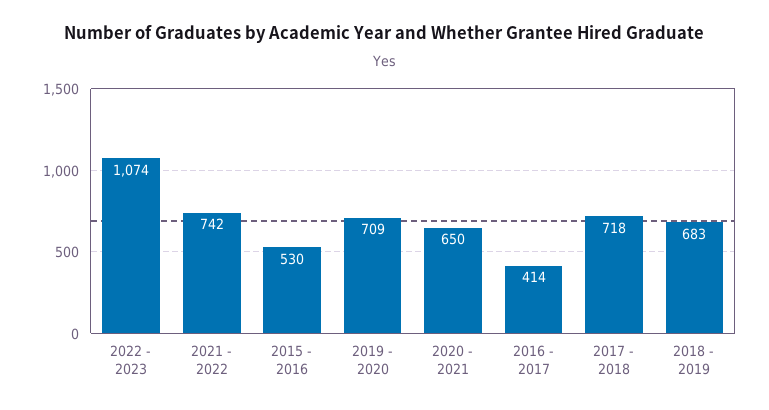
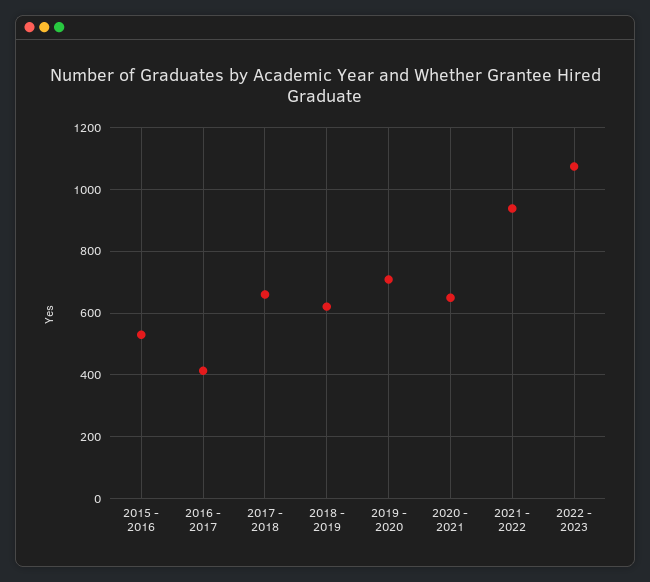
2021 - 2022: 742 -> 940
2017 - 2018: 718 -> 660
2018 - 2019: 683 -> 620

